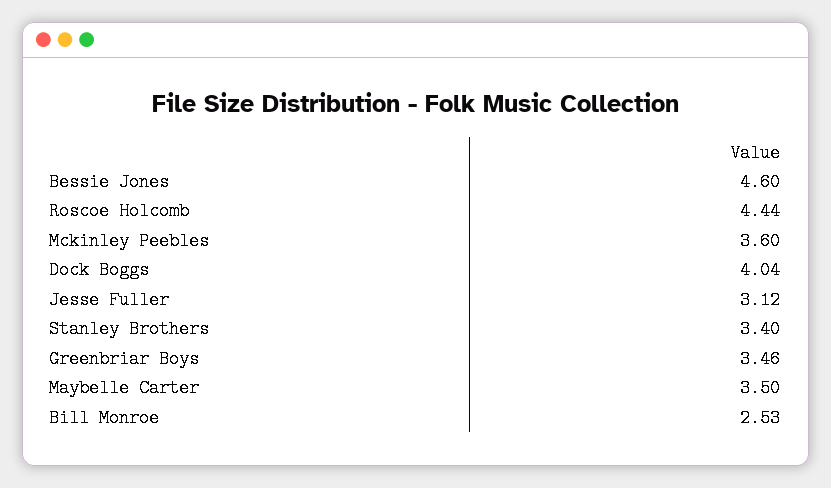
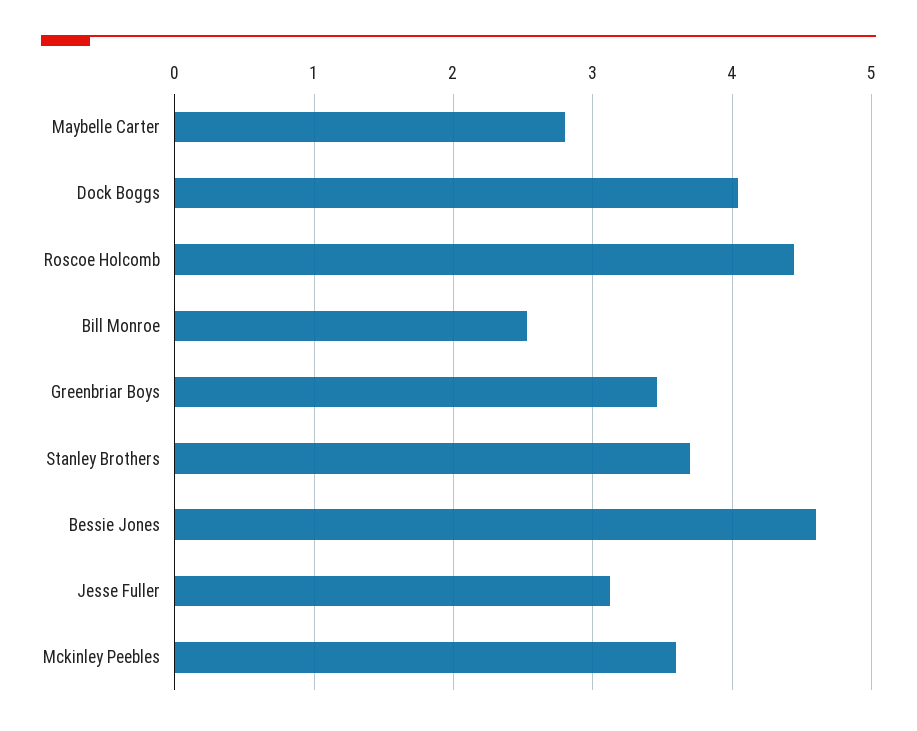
Stanley Brothers: 3.4 -> 3.7
Maybelle Carter: 3.5 -> 2.8

